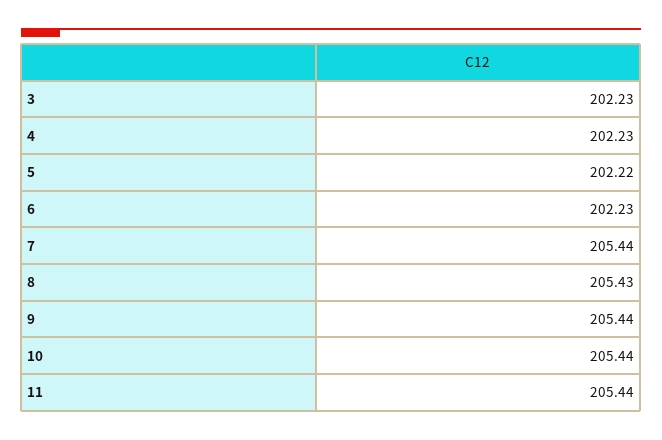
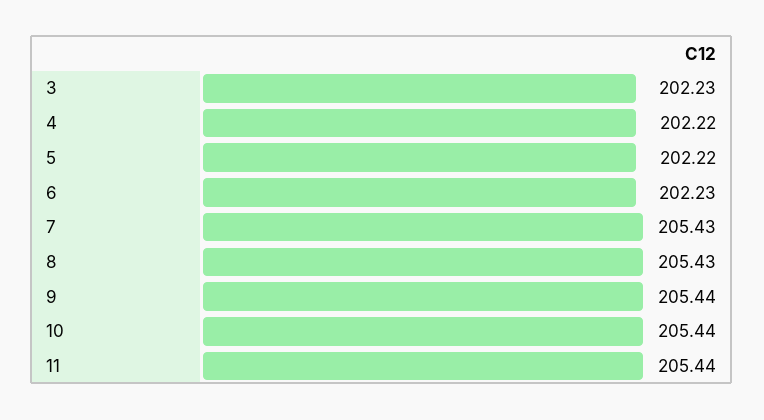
4: 202.23 -> 202.22
7: 205.44 -> 205.43

